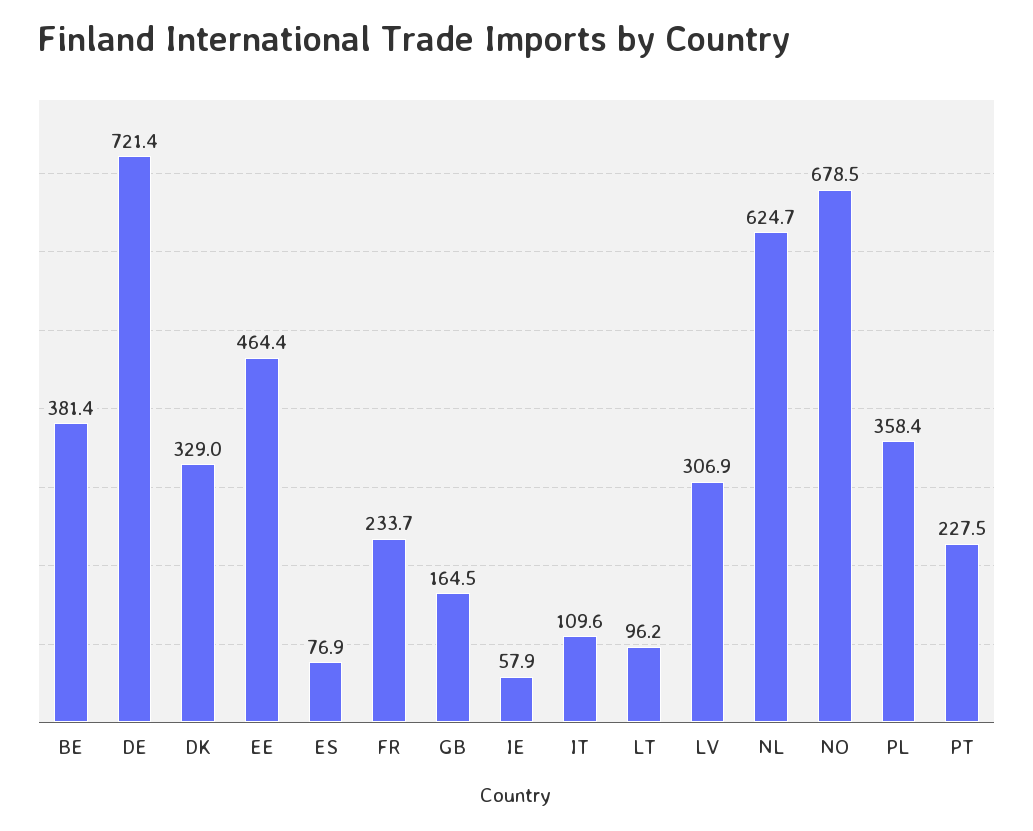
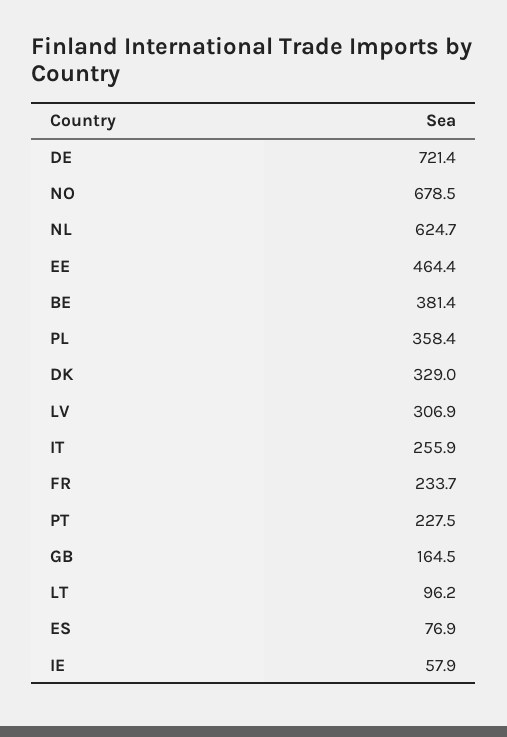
IT: 109.6 -> 255.9

